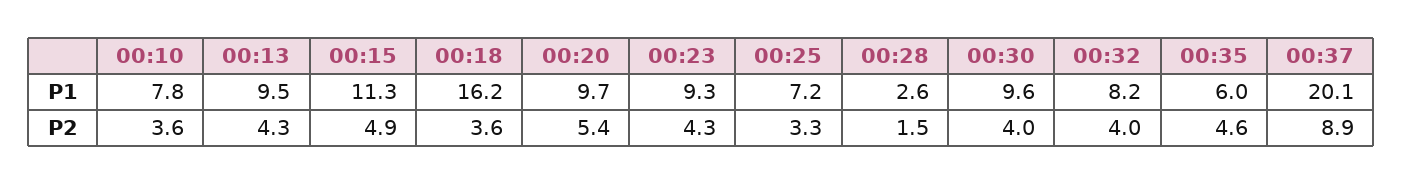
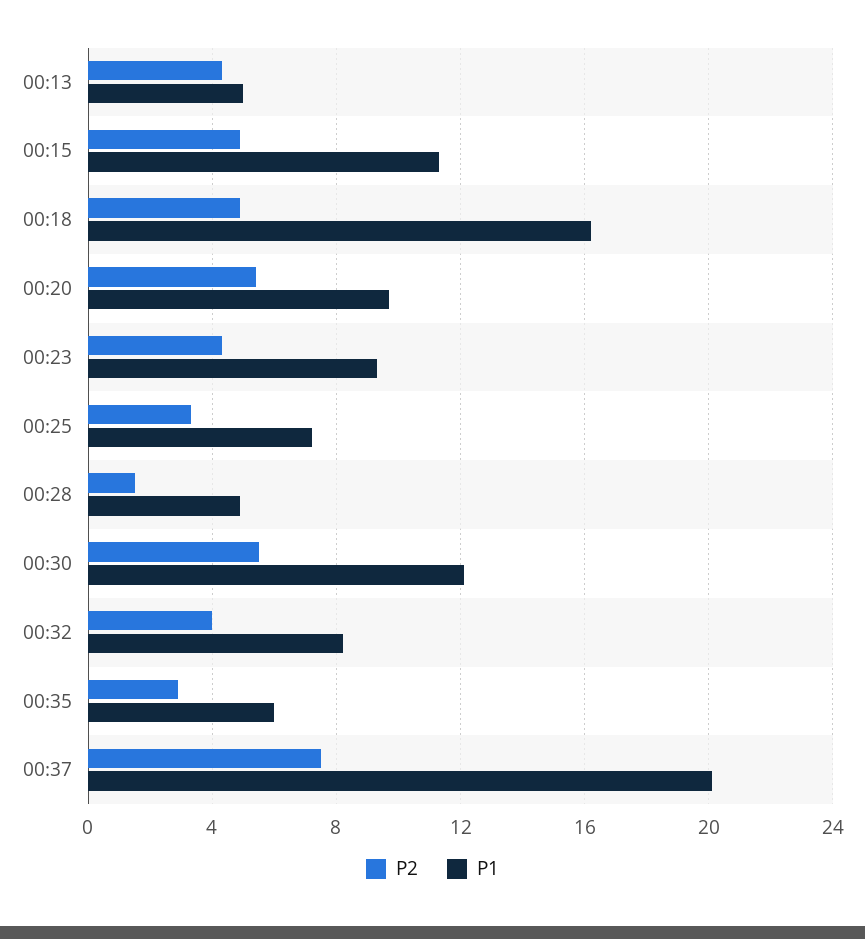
P1, 00:10: 7.8 -> none
P1, 00:13: 9.5 -> 5
P1, 00:28: 2.6 -> 5
P1, 00:30: 9.6 -> 12
P2, 00:10: 3.6 -> none
P2, 00:18: 3.6 -> 5
P2, 00:30: 4 -> 5.5
P2, 00:35: 4.6 -> 3
P2, 00:37: 8.9 -> 7.5

